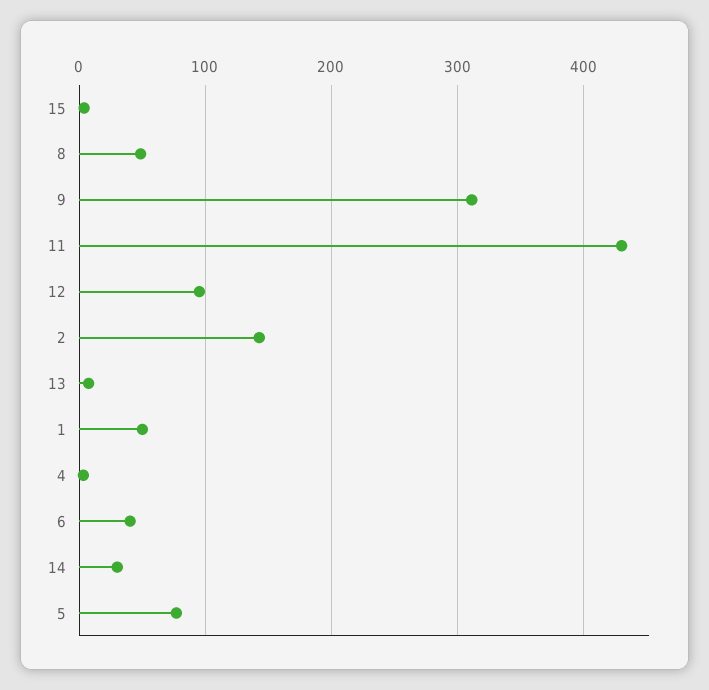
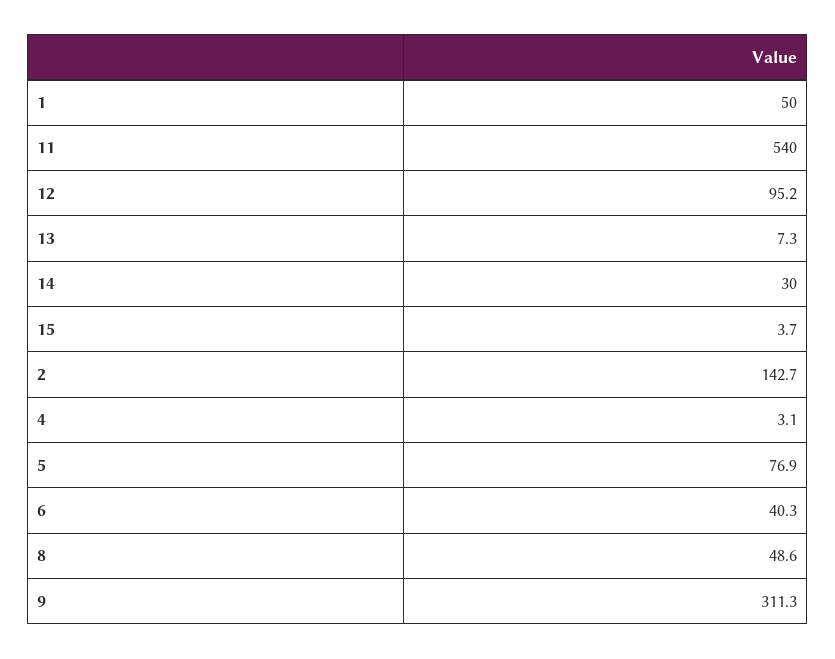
11: 430 -> 540

